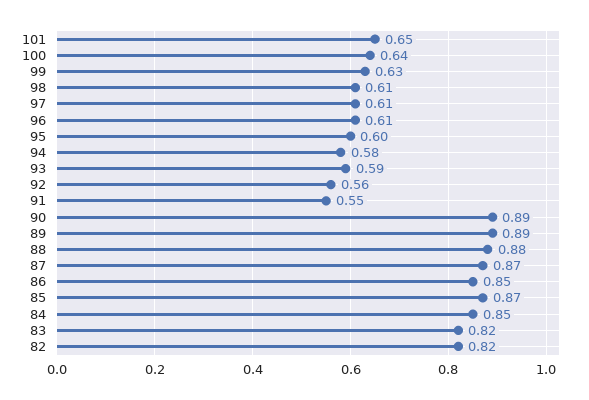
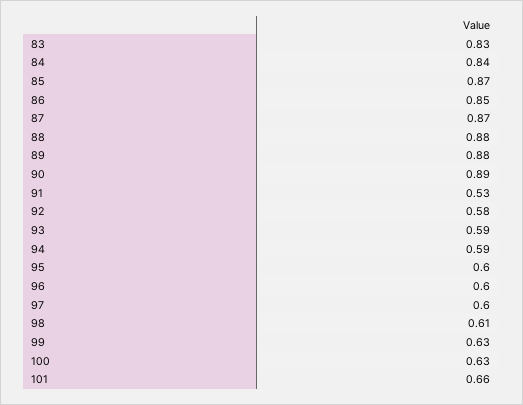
101: 0.65 -> 0.66
100: 0.64 -> 0.63
97: 0.61 -> 0.6
96: 0.61 -> 0.6
94: 0.58 -> 0.59
92: 0.56 -> 0.58
91: 0.55 -> 0.53
89: 0.89 -> 0.88
84: 0.85 -> 0.84
83: 0.82 -> 0.83
82: 0.82 -> none

